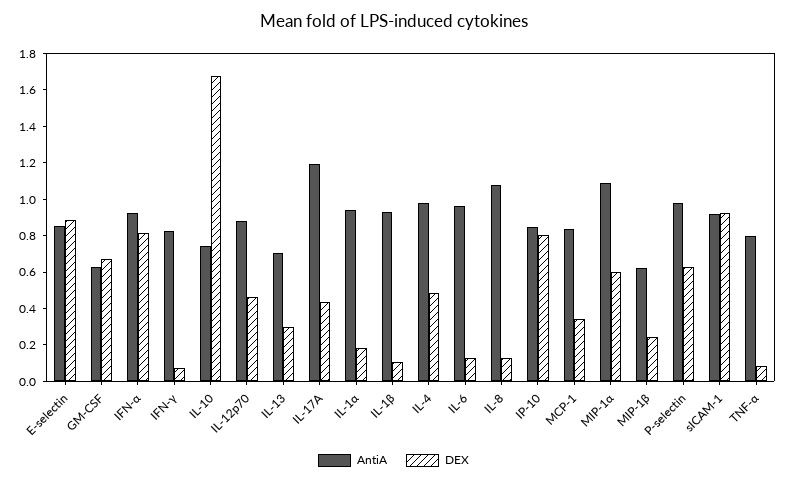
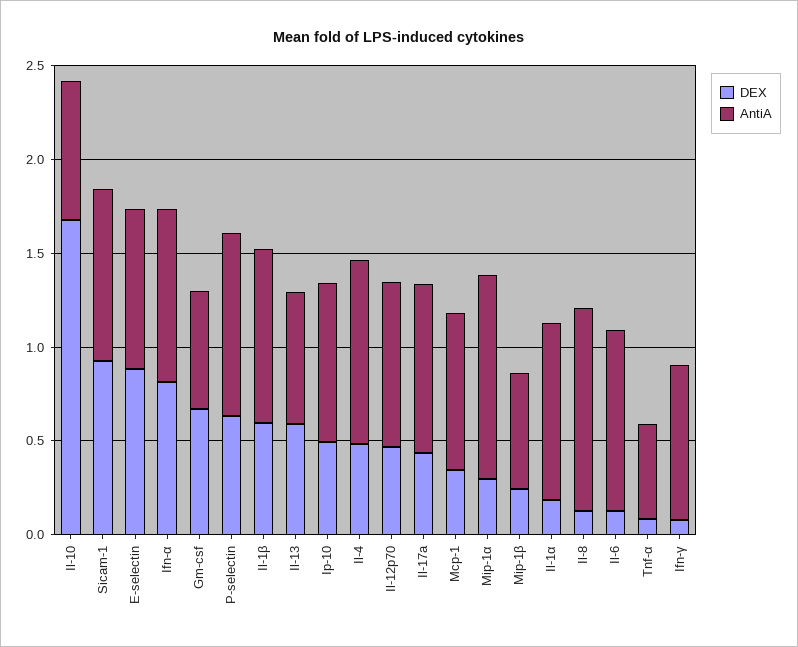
DEX, IL-13: 0.3 -> 0.6
AntiA, IL-17A: 1.2 -> 0.9
DEX, IL-1β: 0.1 -> 0.6
DEX, IP-10: 0.8 -> 0.5
DEX, MIP-1α: 0.6 -> 0.3
AntiA, TNF-α: 0.8 -> 0.5

